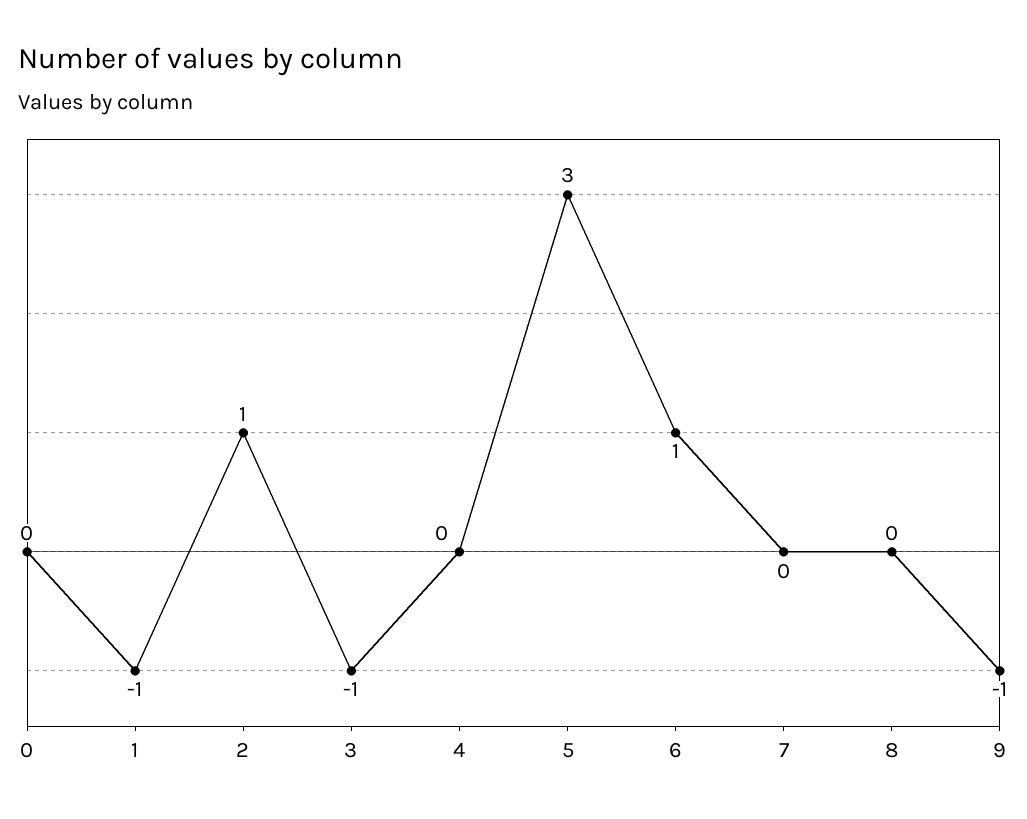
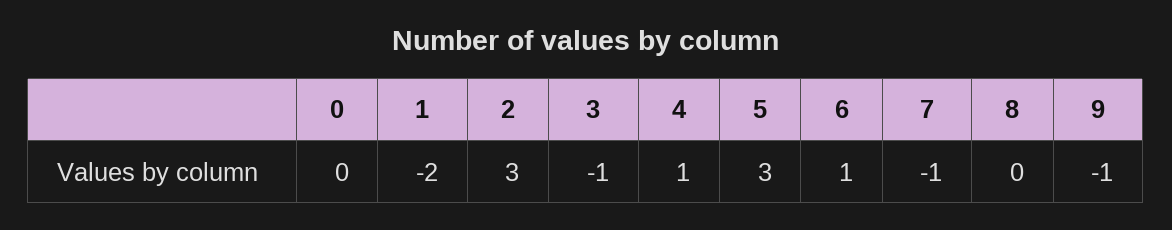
1: -1 -> -2
2: 1 -> 3
4: 0 -> 1
7: 0 -> -1

